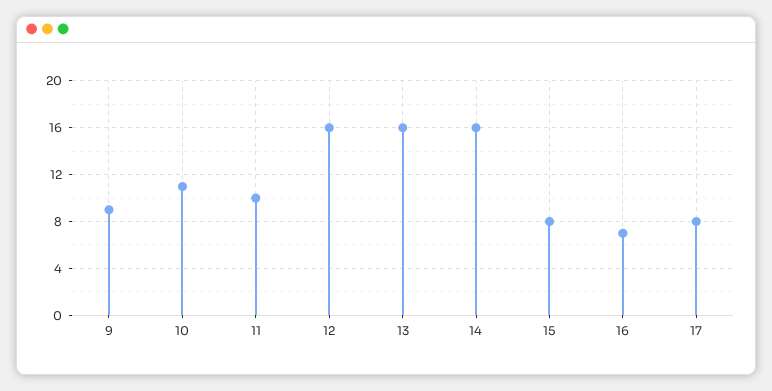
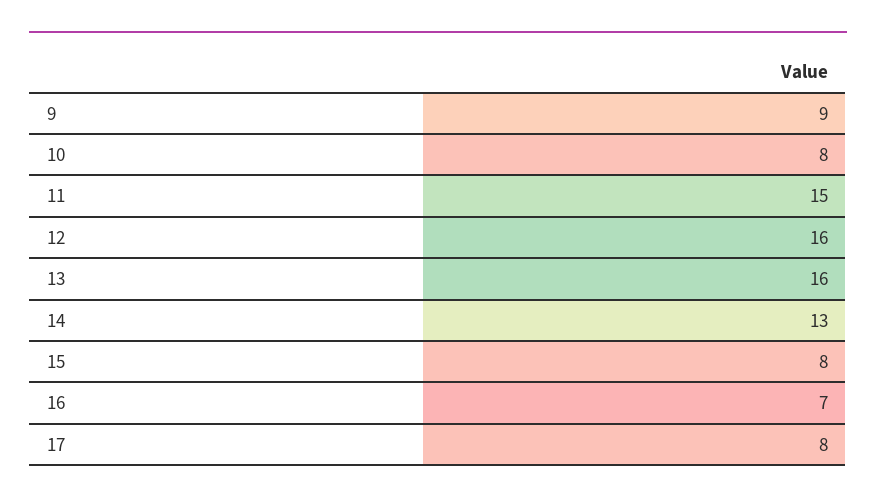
10: 11 -> 8
11: 10 -> 15
14: 16 -> 13

